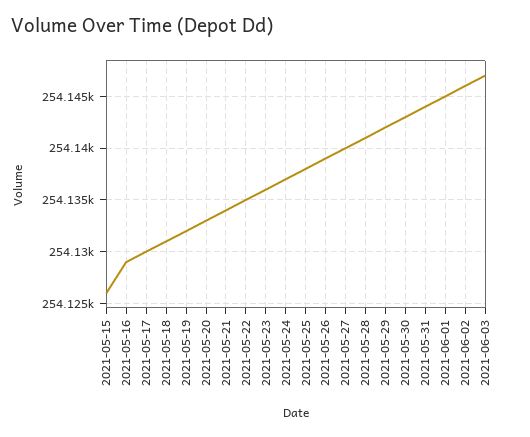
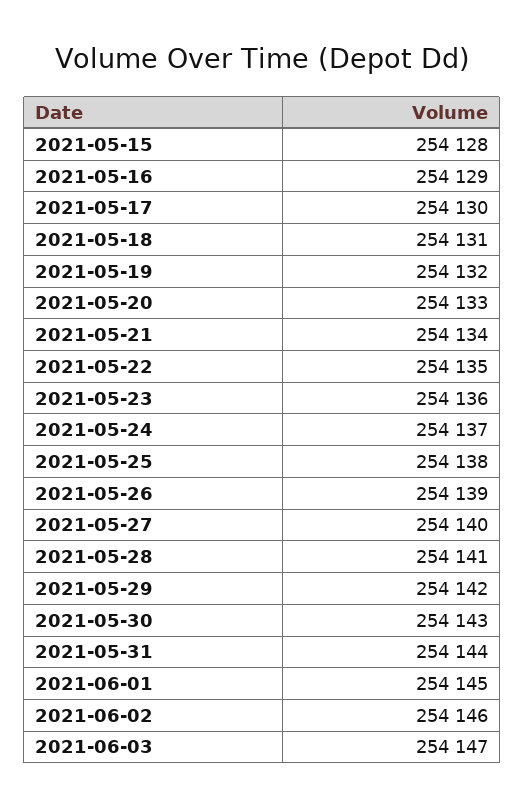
2021-05-15: 254126 -> 254128

